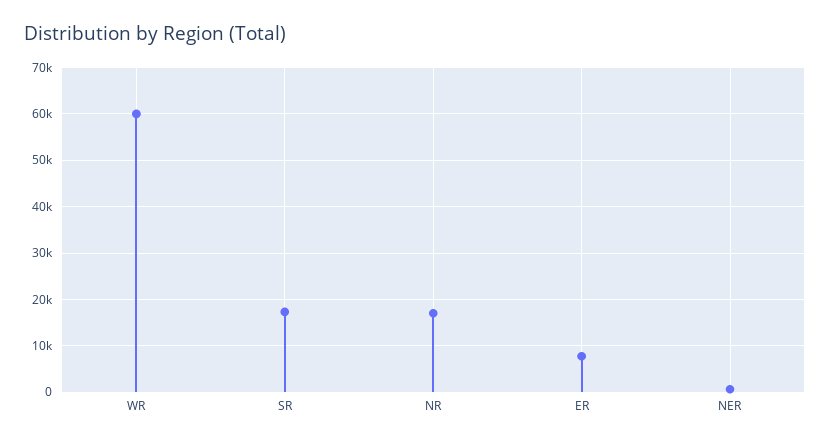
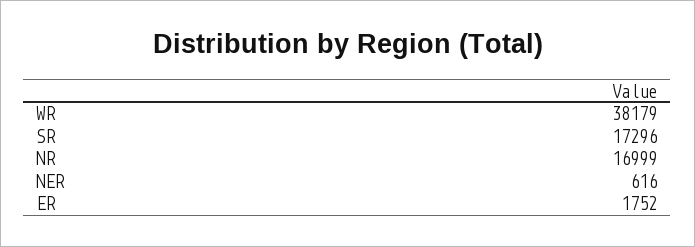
WR: 60000 -> 38179
ER: 8000 -> 1752

